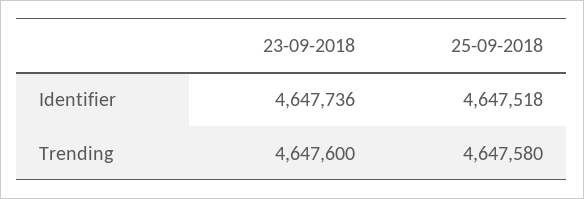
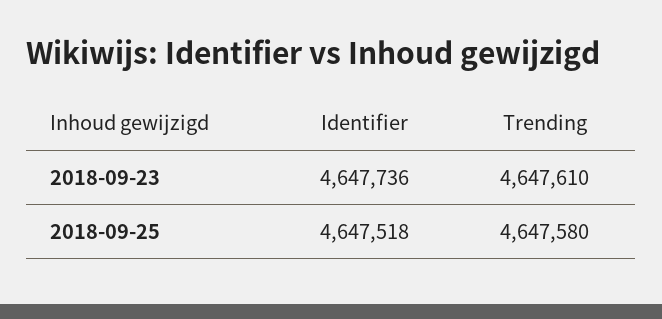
23-09-2018, Trending: 4647600 -> 4647610

